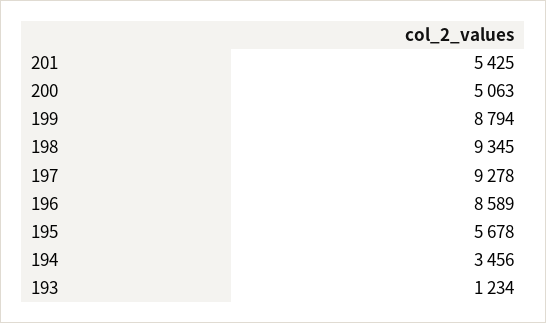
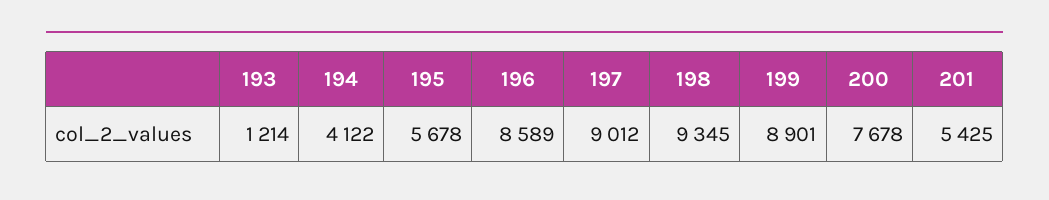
200: 5063 -> 7678
199: 8794 -> 8901
197: 9278 -> 9012
194: 3456 -> 4122
193: 1234 -> 1214

